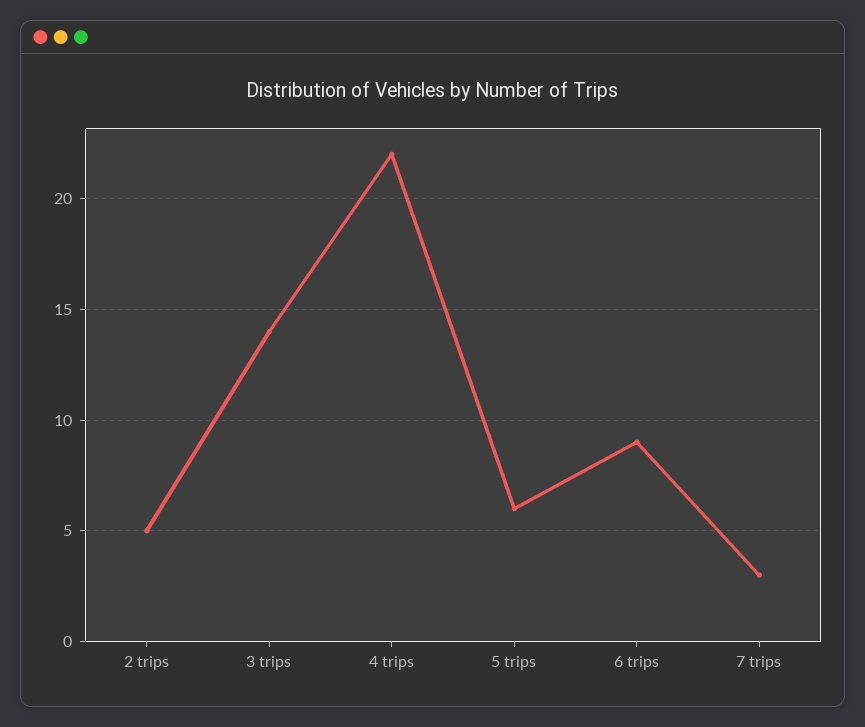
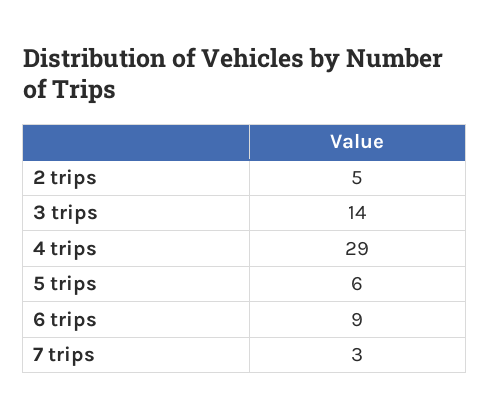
4 trips: 22 -> 29

